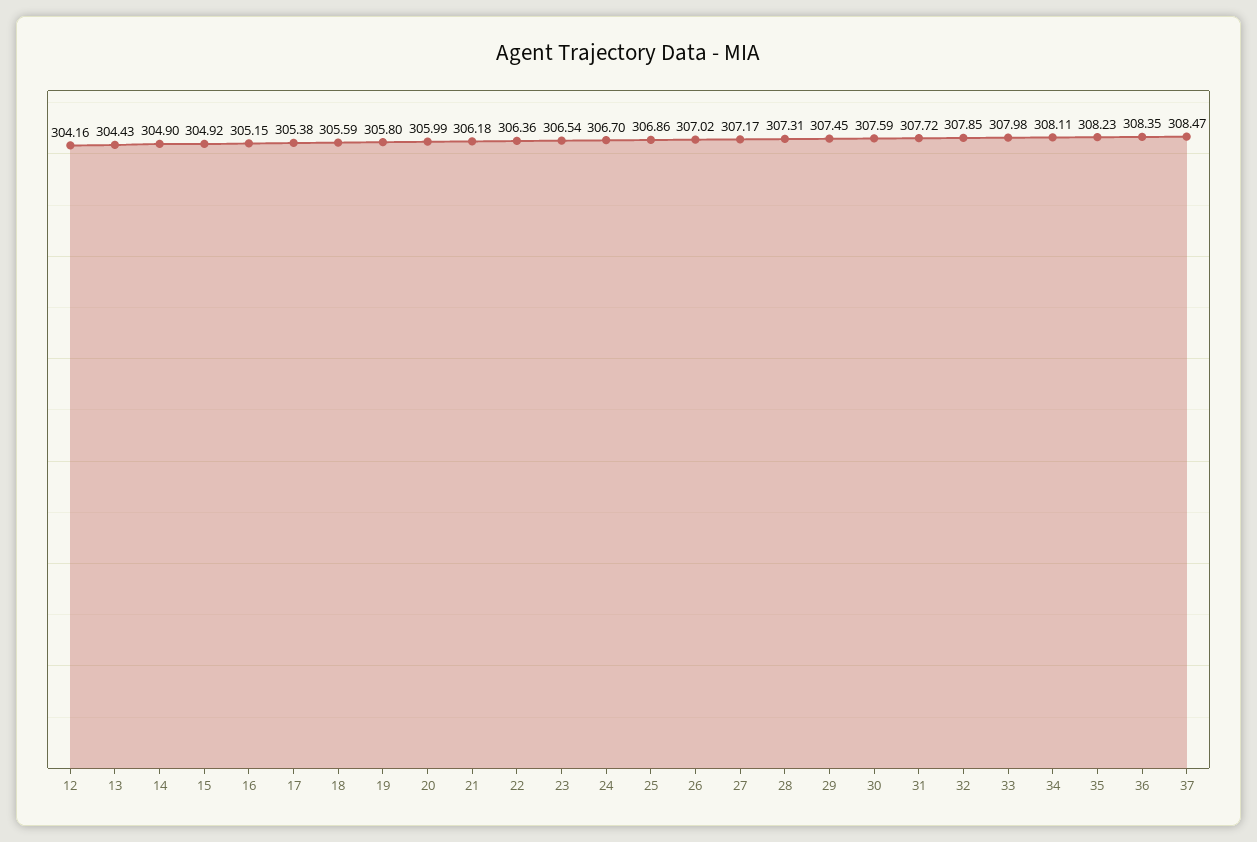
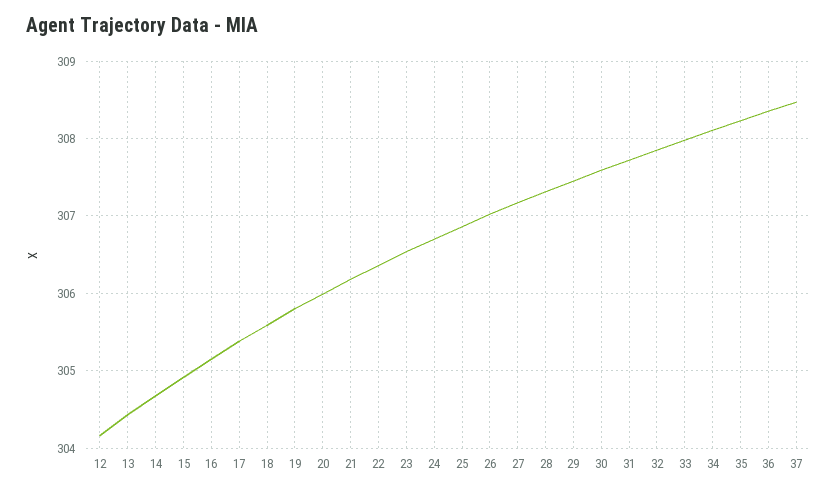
14: 304.9 -> 304.7

